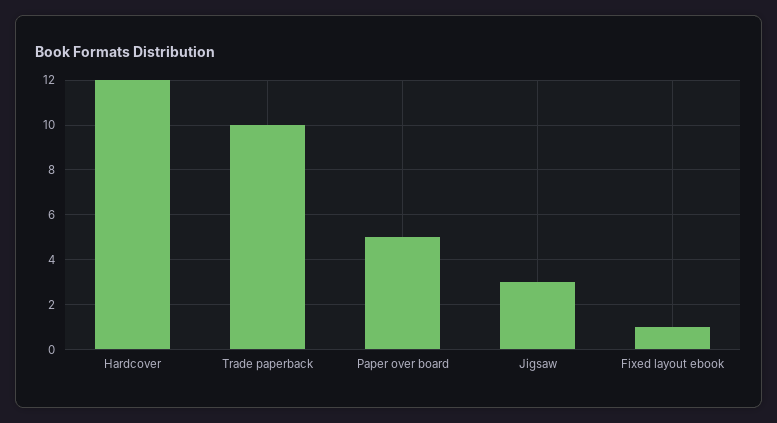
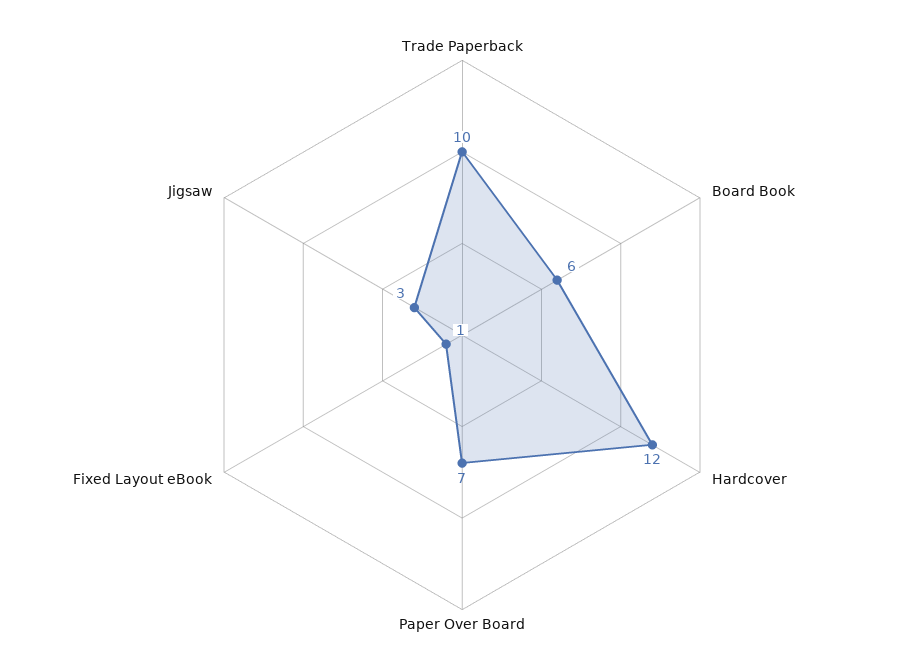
Paper over board: 5 -> 7
Board Book: none -> 6

